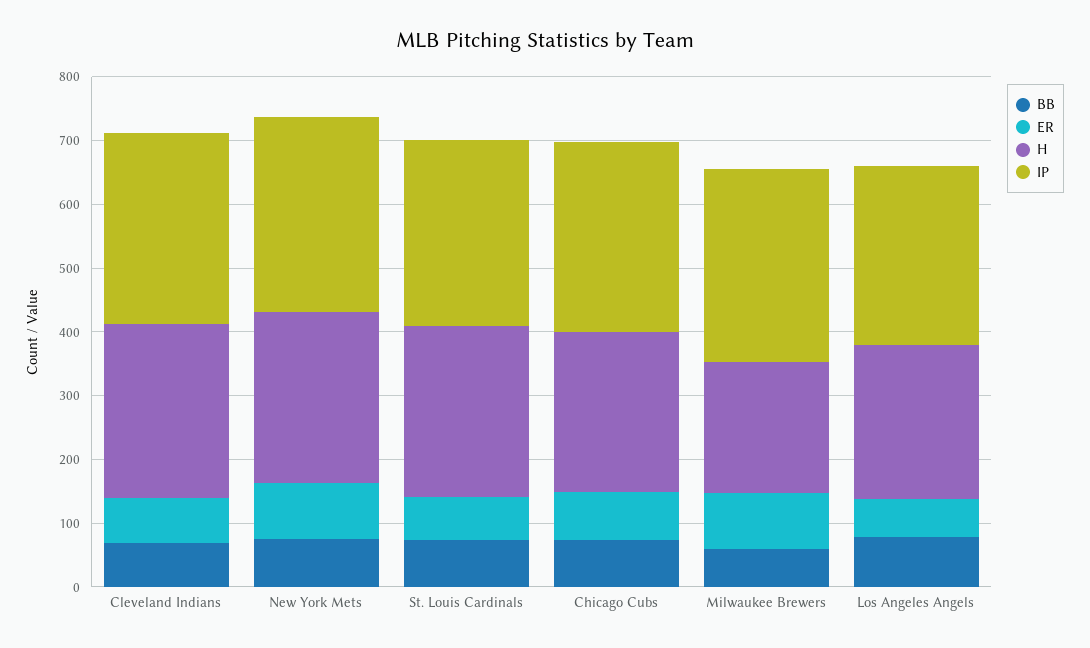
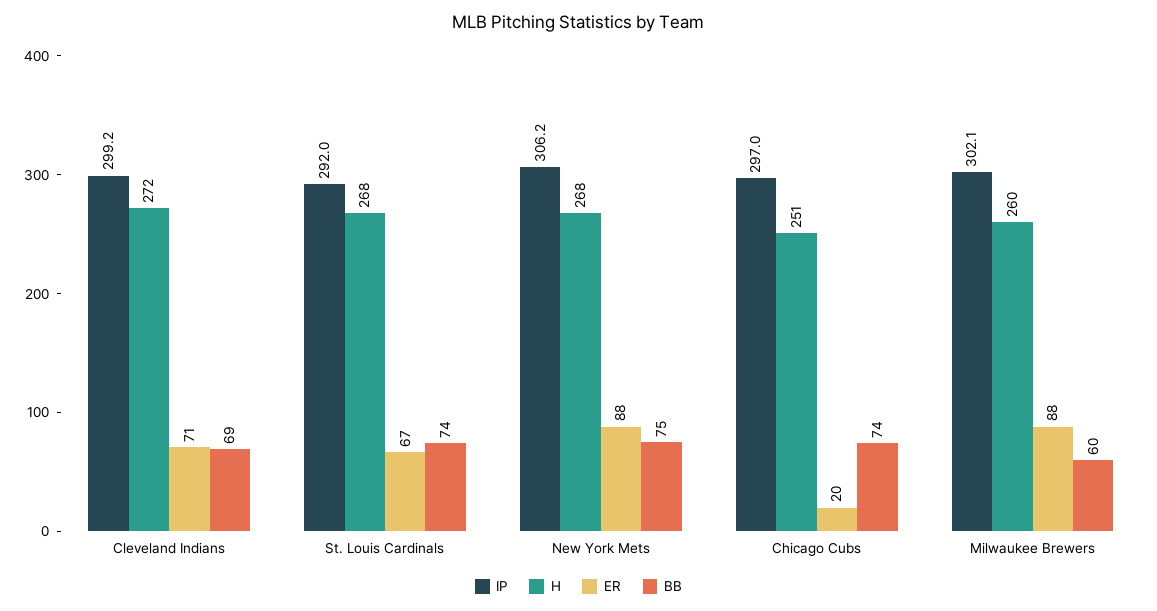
ER, Chicago Cubs: 80 -> 20
H, Milwaukee Brewers: 200 -> 260
BB, Los Angeles Angels: 80 -> none
ER, Los Angeles Angels: 60 -> none
H, Los Angeles Angels: 240 -> none
IP, Los Angeles Angels: 280 -> none

